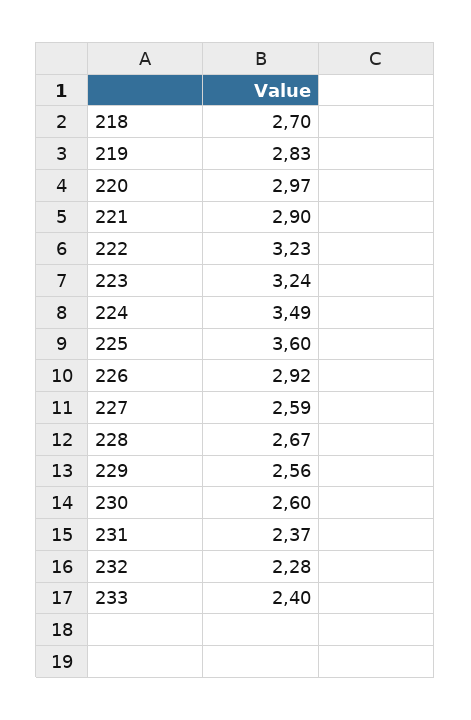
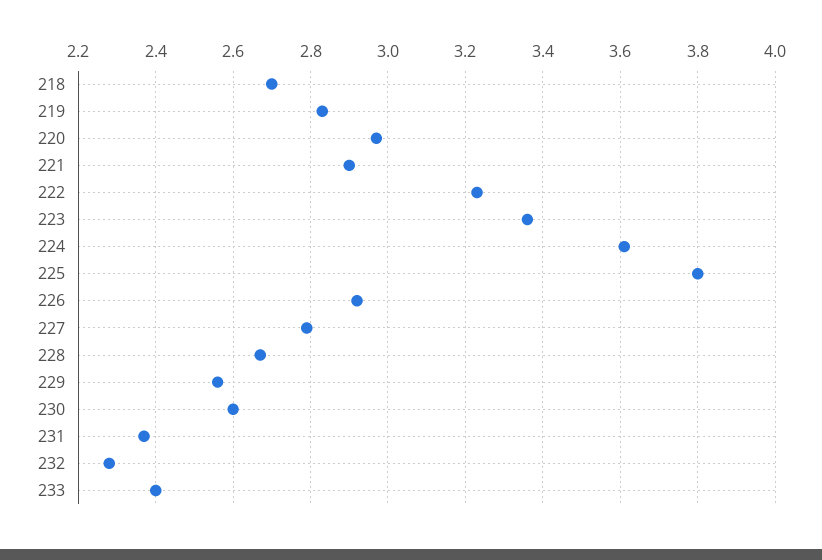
223: 3.24 -> 3.35
224: 3.49 -> 3.6
225: 3.6 -> 3.8
227: 2.59 -> 2.8

